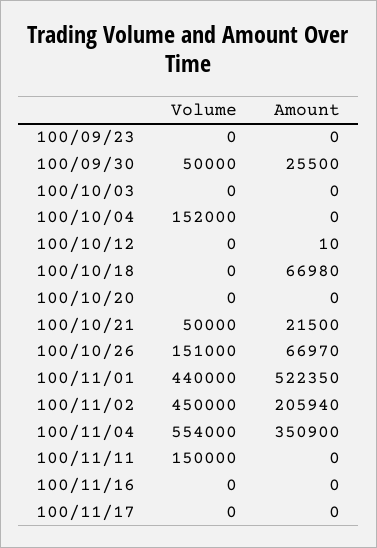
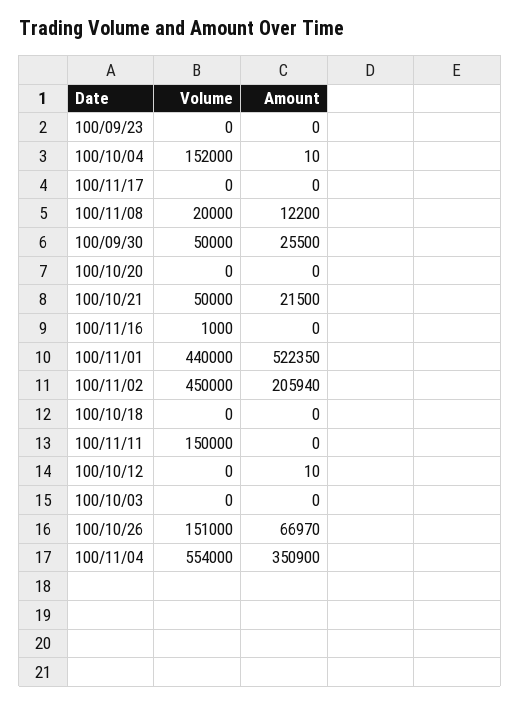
Amount, 100/10/04: 0 -> 10
Amount, 100/10/18: 66980 -> 0
Volume, 100/11/16: 0 -> 1000
Volume, 100/11/08: none -> 20000
Amount, 100/11/08: none -> 12200

